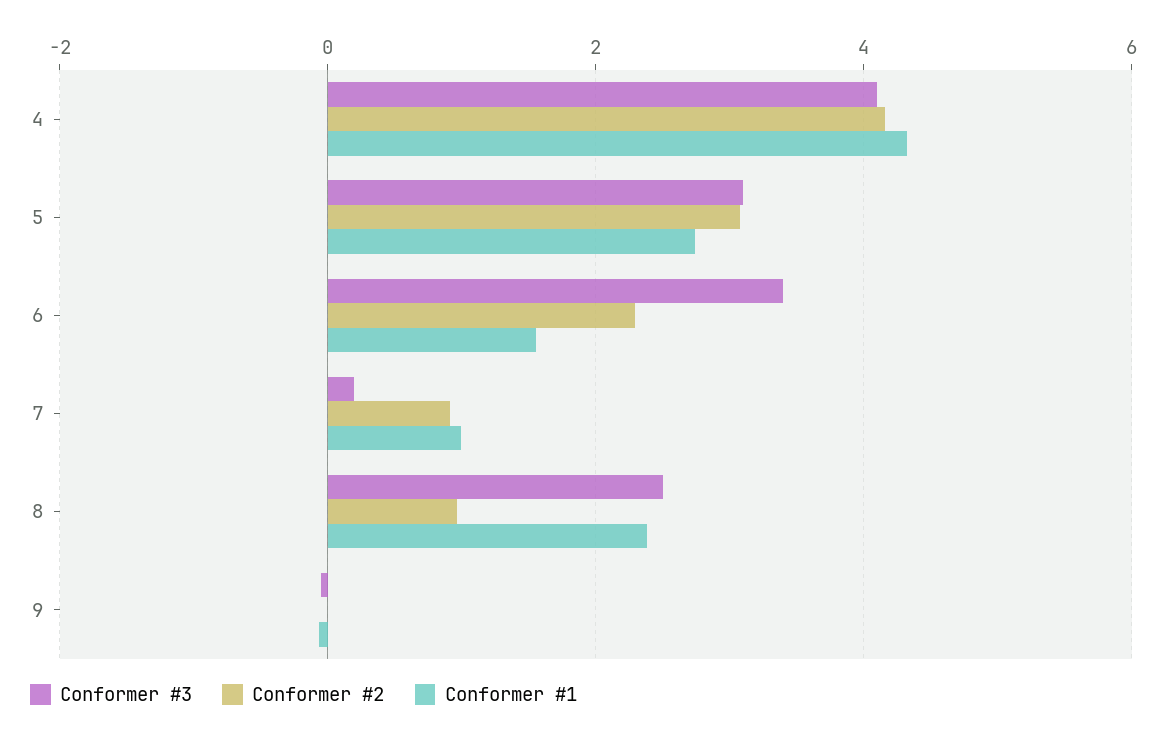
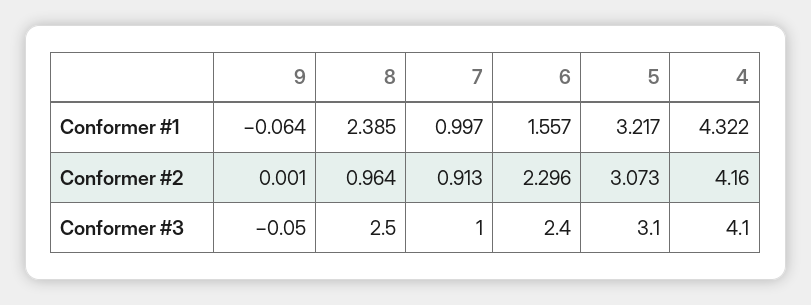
Conformer #1, 5: 2.8 -> 3.217
Conformer #3, 6: 3.4 -> 2.4
Conformer #3, 7: 0.2 -> 1

